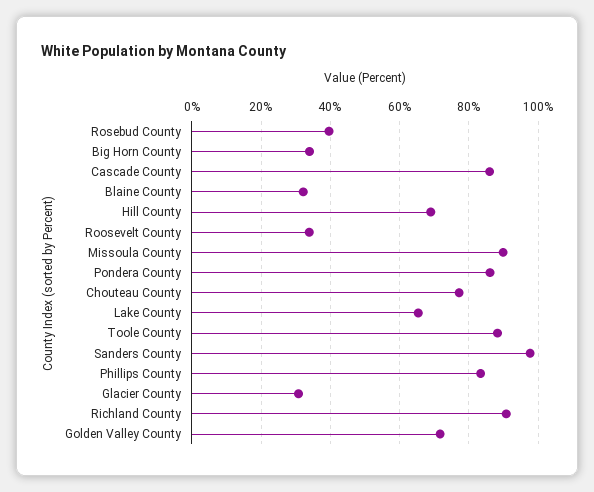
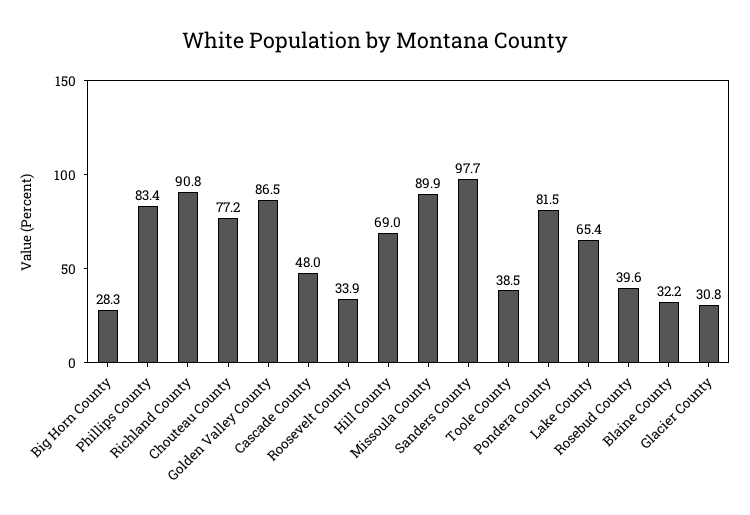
Big Horn County: 34 -> 28.3
Cascade County: 86 -> 48
Pondera County: 86 -> 81.5
Toole County: 88 -> 38.5
Golden Valley County: 72 -> 86.5

